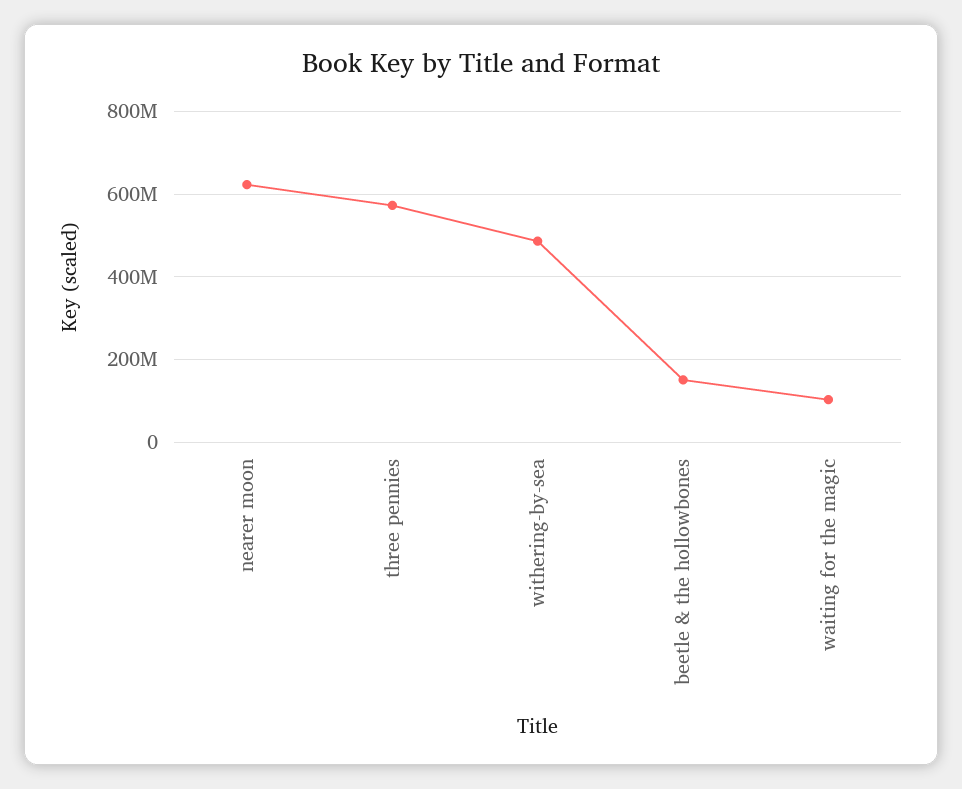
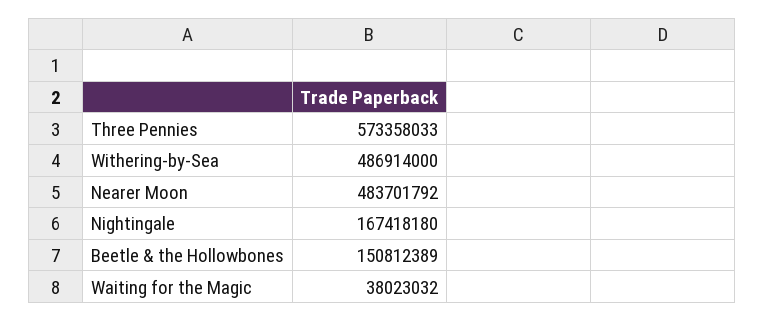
nearer moon: 620000000 -> 483701792
waiting for the magic: 100000000 -> 38023032
Nightingale: none -> 167418180

